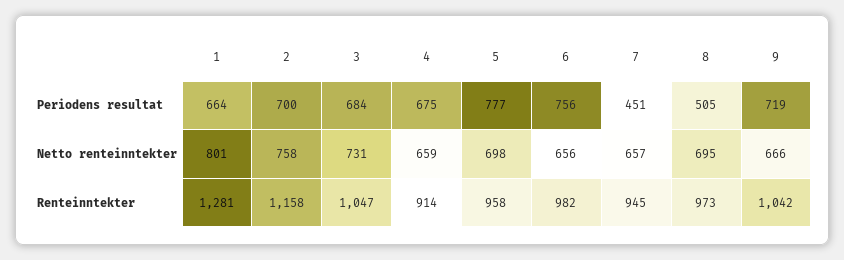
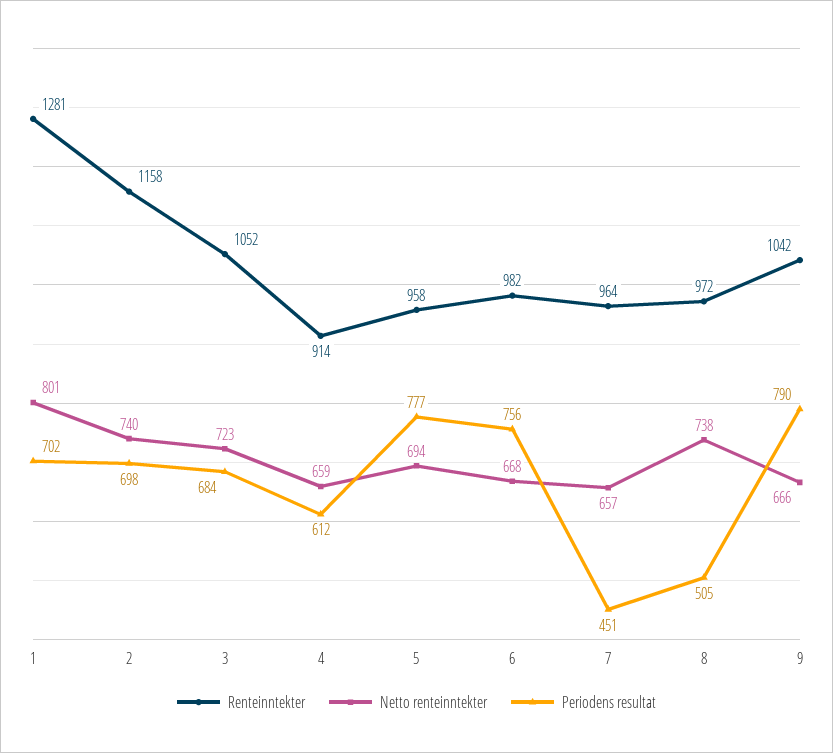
Periodens resultat, 1: 664 -> 702
Periodens resultat, 2: 700 -> 698
Periodens resultat, 4: 675 -> 612
Periodens resultat, 9: 719 -> 790
Netto renteinntekter, 2: 758 -> 740
Netto renteinntekter, 3: 731 -> 723
Netto renteinntekter, 5: 698 -> 694
Netto renteinntekter, 6: 656 -> 668
Netto renteinntekter, 8: 695 -> 738
Renteinntekter, 3: 1047 -> 1052
Renteinntekter, 7: 945 -> 964
Renteinntekter, 8: 973 -> 972

